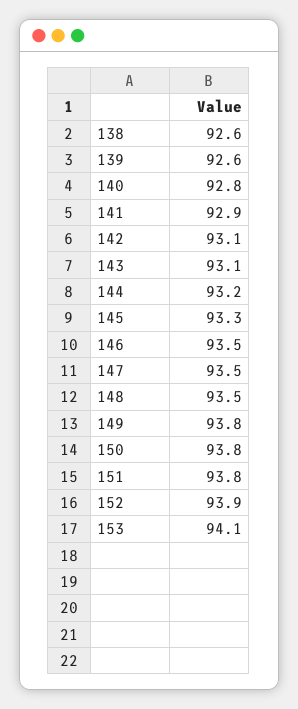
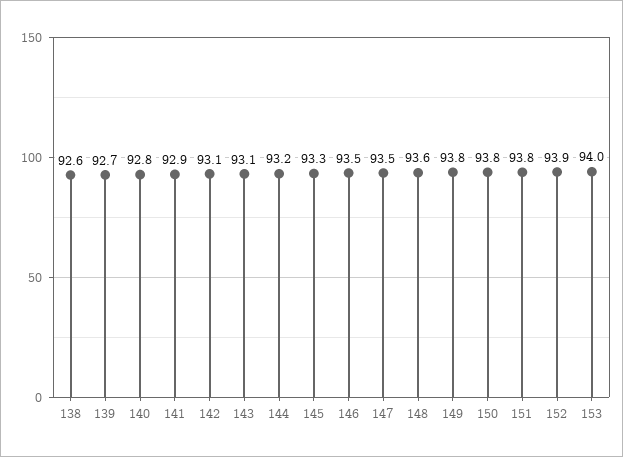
139: 92.6 -> 92.7
148: 93.5 -> 93.6
153: 94.1 -> 94

